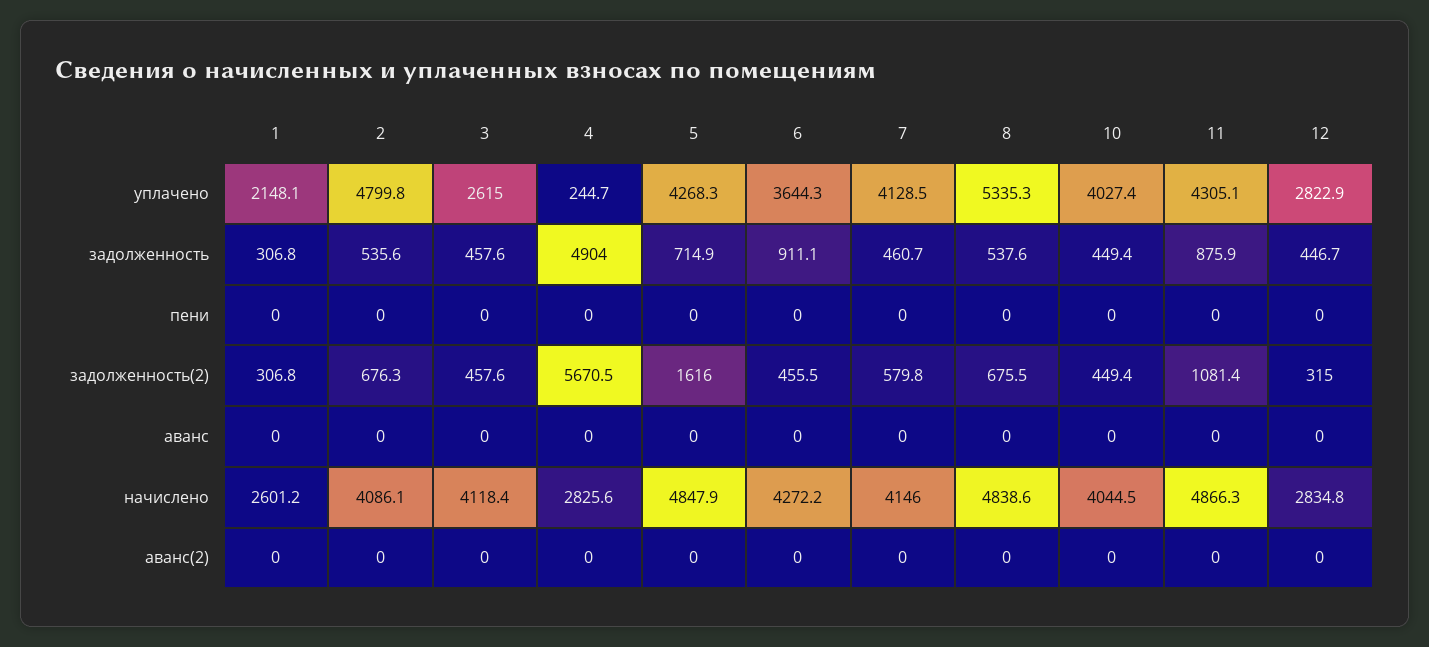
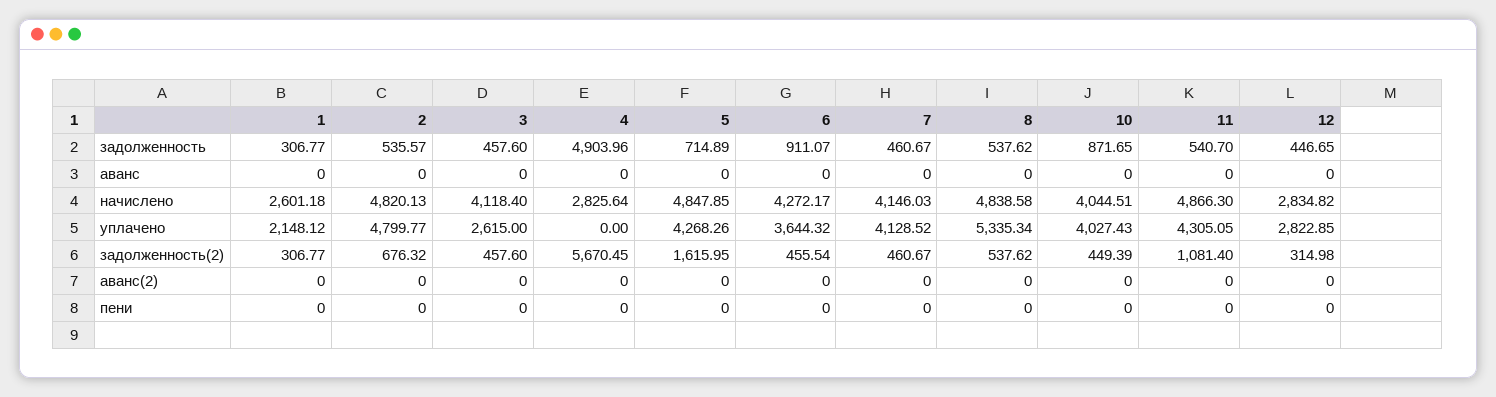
4, уплачено: 244.7 -> 0
10, задолженность: 449.4 -> 871.65
11, задолженность: 875.9 -> 540.7
7, задолженность(2): 579.8 -> 460.67
8, задолженность(2): 675.5 -> 537.62
2, начислено: 4086.1 -> 4820.13

